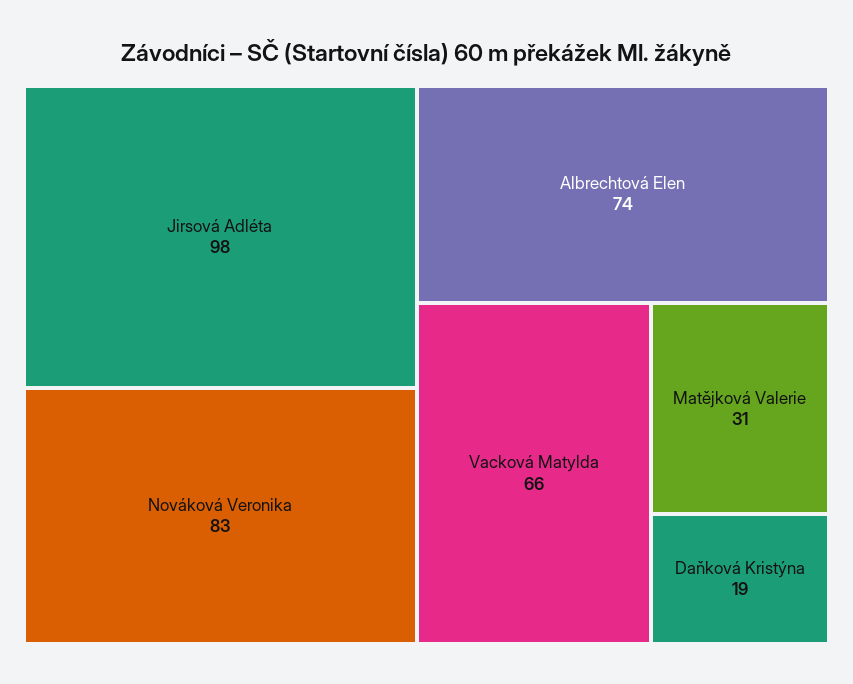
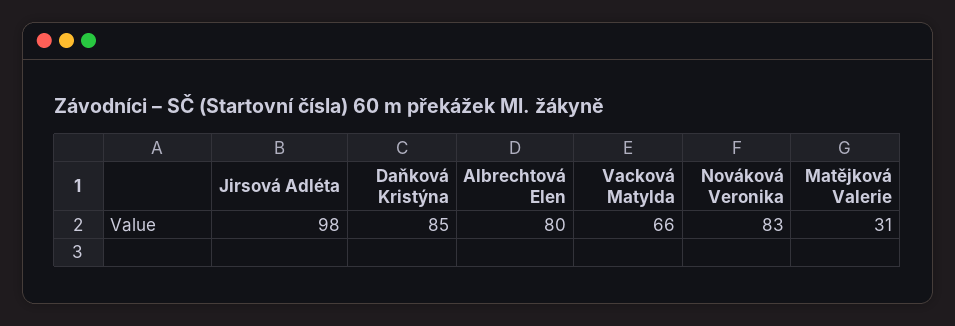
Albrechtová Elen: 74 -> 80
Daňková Kristýna: 19 -> 85

